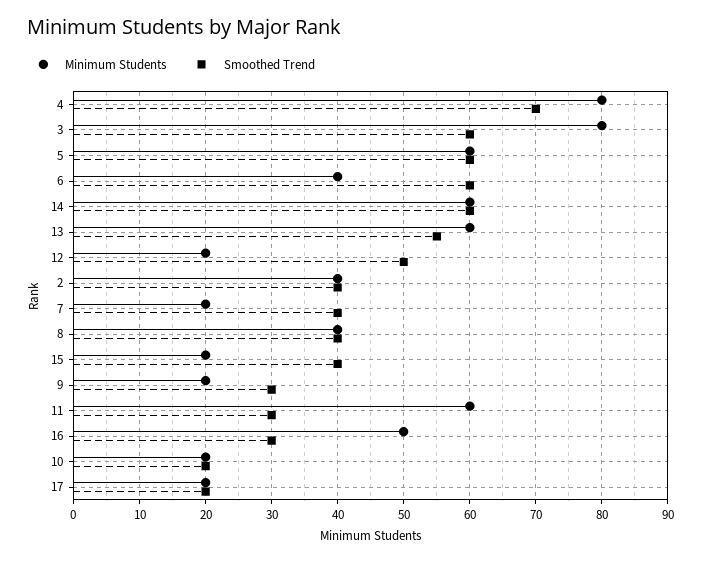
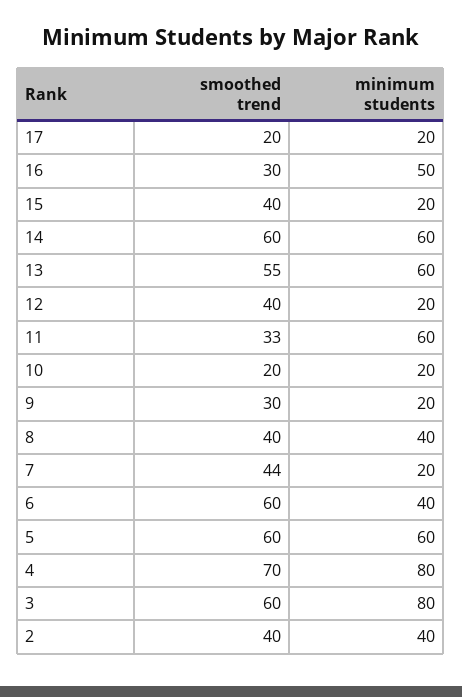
Smoothed Trend, 12: 50 -> 40
Smoothed Trend, 7: 40 -> 44
Smoothed Trend, 11: 30 -> 33

